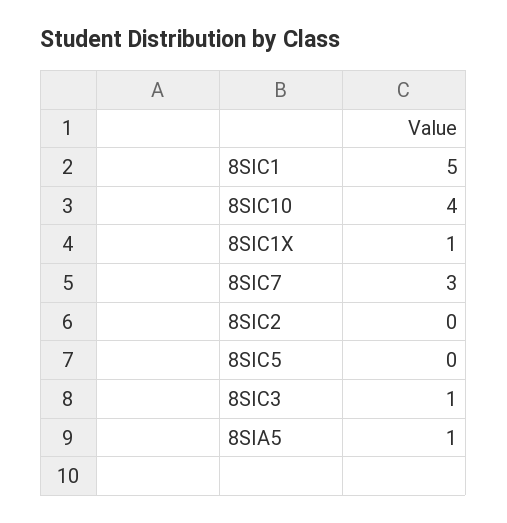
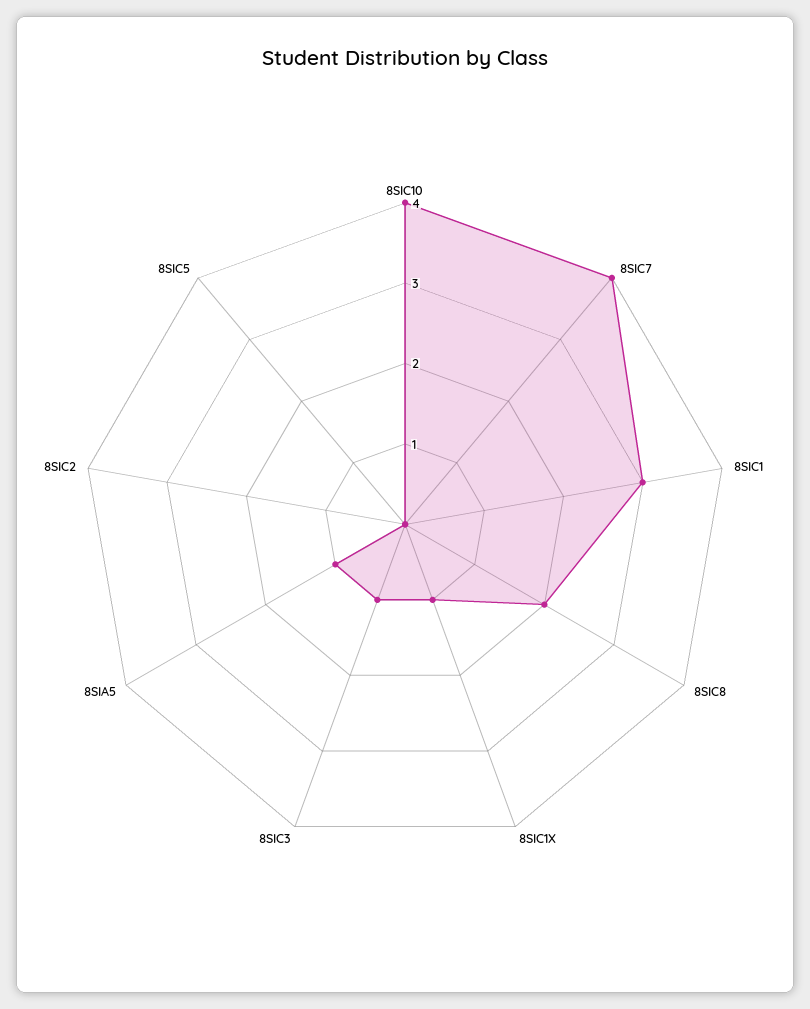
8SIC1: 5 -> 3
8SIC7: 3 -> 4
8SIC8: none -> 2

